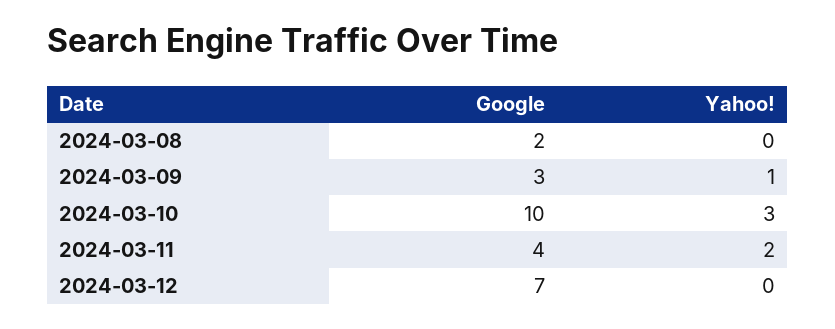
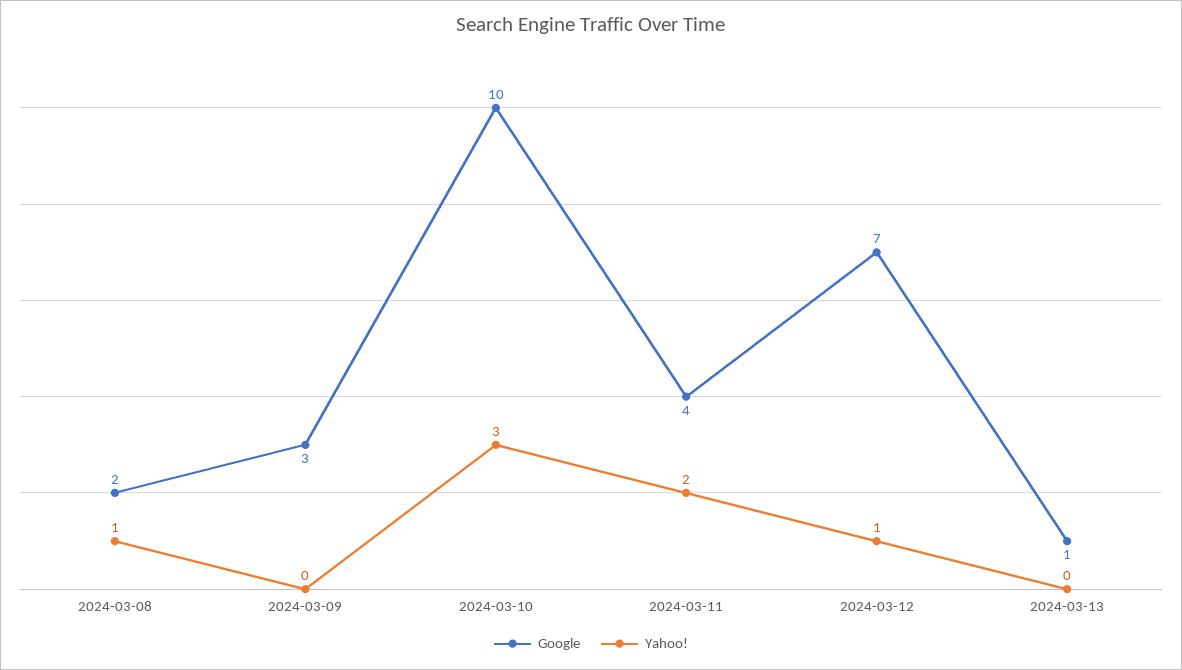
Yahoo!, 2024-03-08: 0 -> 1
Yahoo!, 2024-03-09: 1 -> 0
Yahoo!, 2024-03-12: 0 -> 1
Google, 2024-03-13: none -> 1
Yahoo!, 2024-03-13: none -> 0

